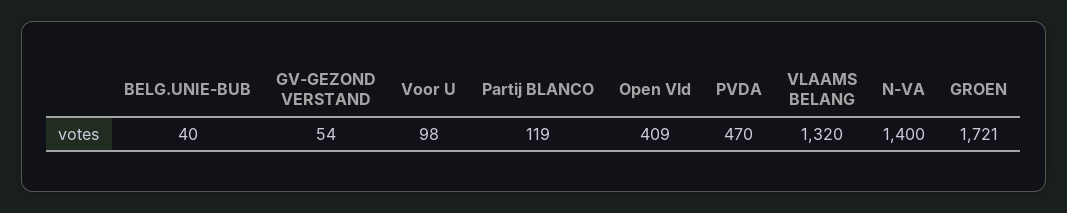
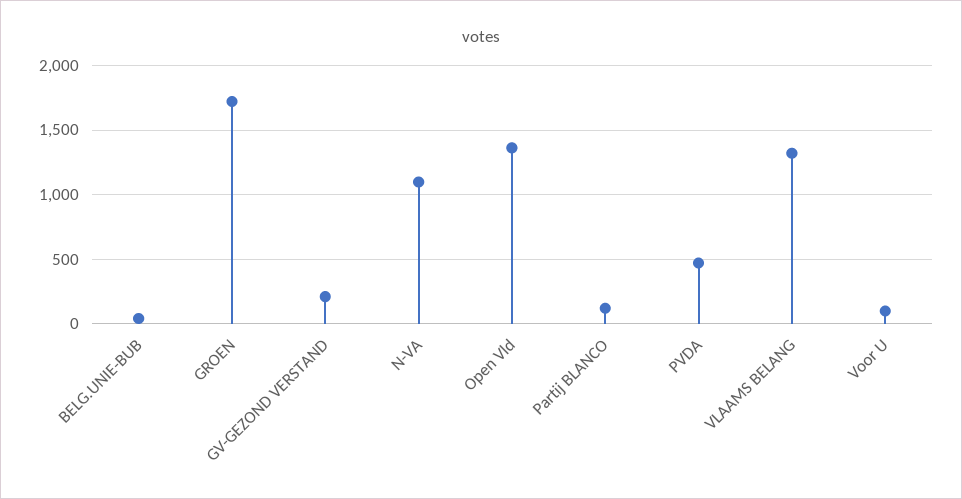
GV-GEZOND VERSTAND: 54 -> 200
Open Vld: 409 -> 1350
N-VA: 1400 -> 1100

